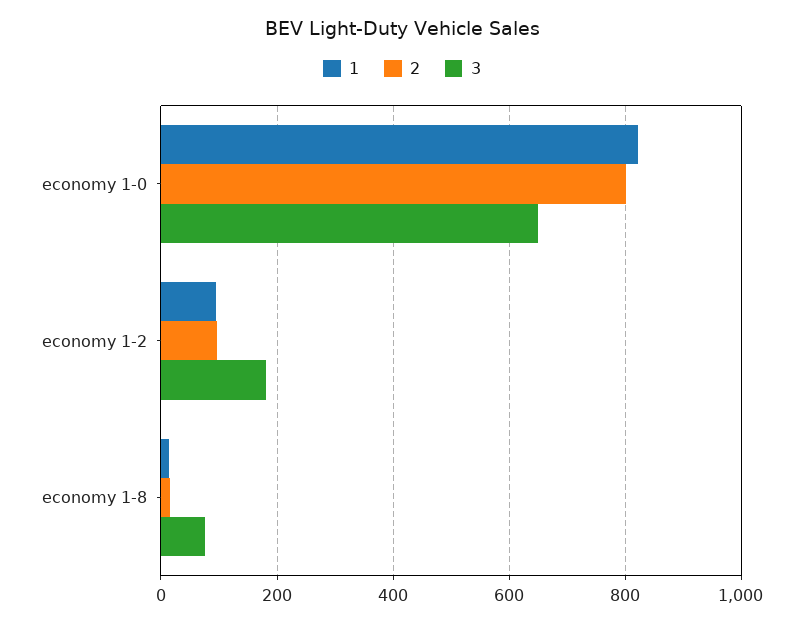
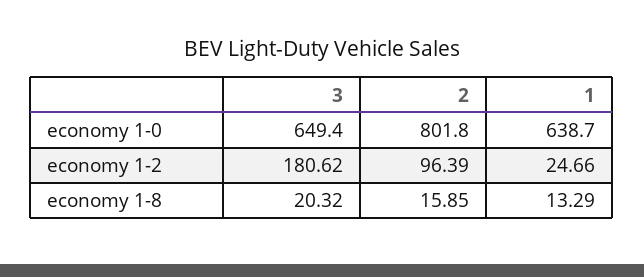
1, economy 1-0: 820 -> 638.7
1, economy 1-2: 100 -> 24.66
3, economy 1-8: 80 -> 20.32

